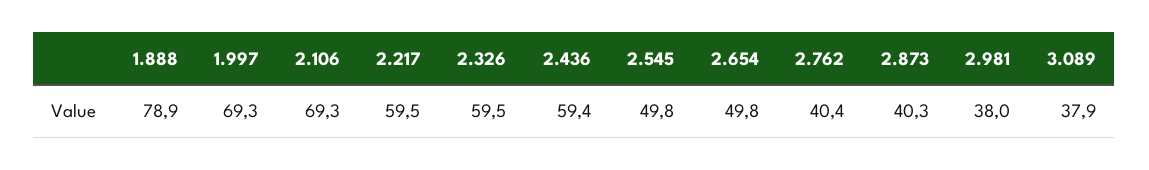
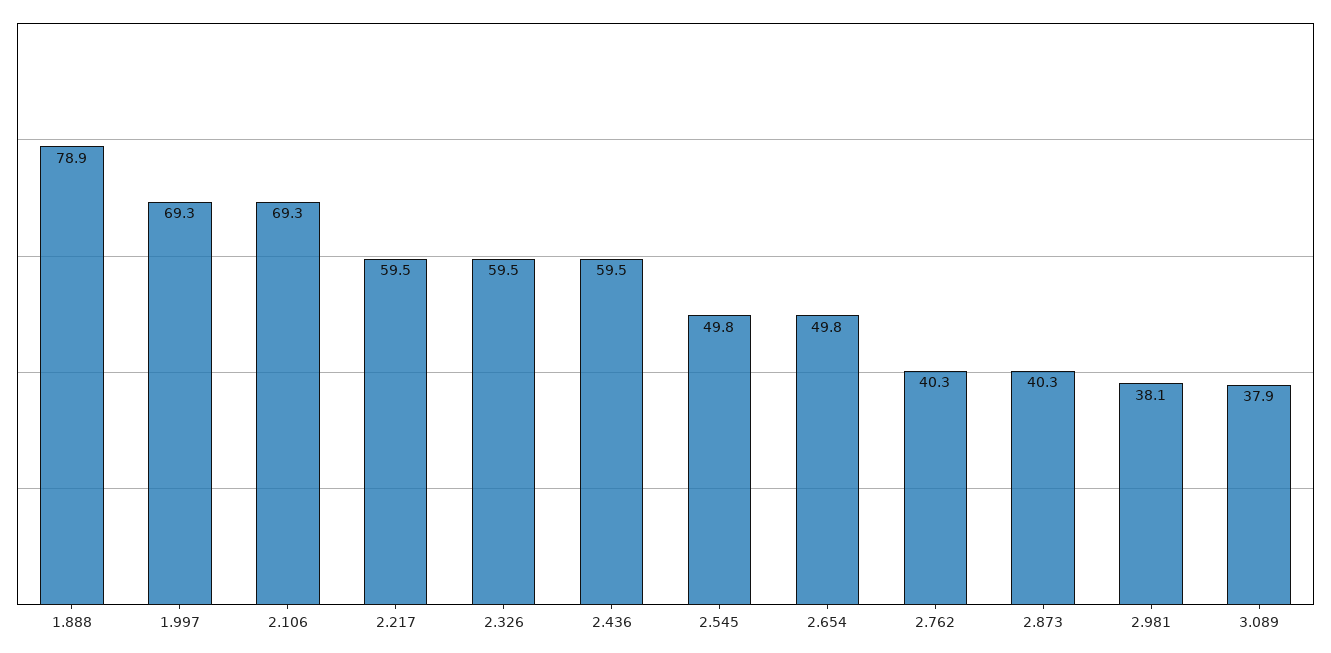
2.436: 59.4 -> 59.5
2.762: 40.4 -> 40.3
2.981: 38 -> 38.1

